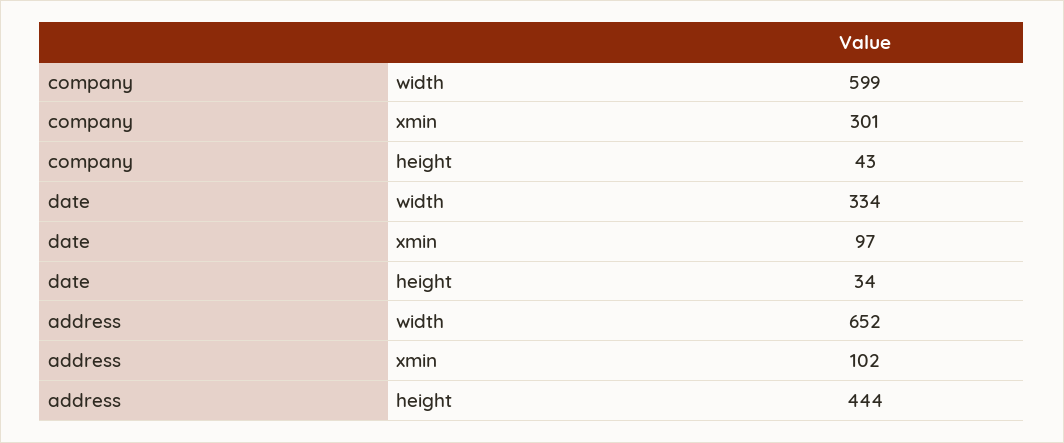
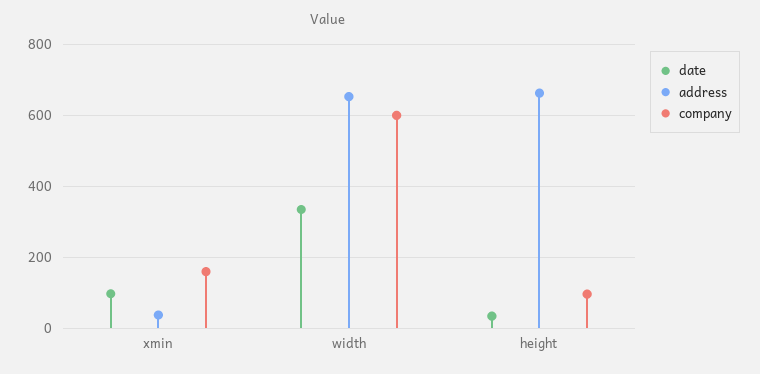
company, xmin: 301 -> 160
company, height: 43 -> 100
address, xmin: 102 -> 40
address, height: 444 -> 660

